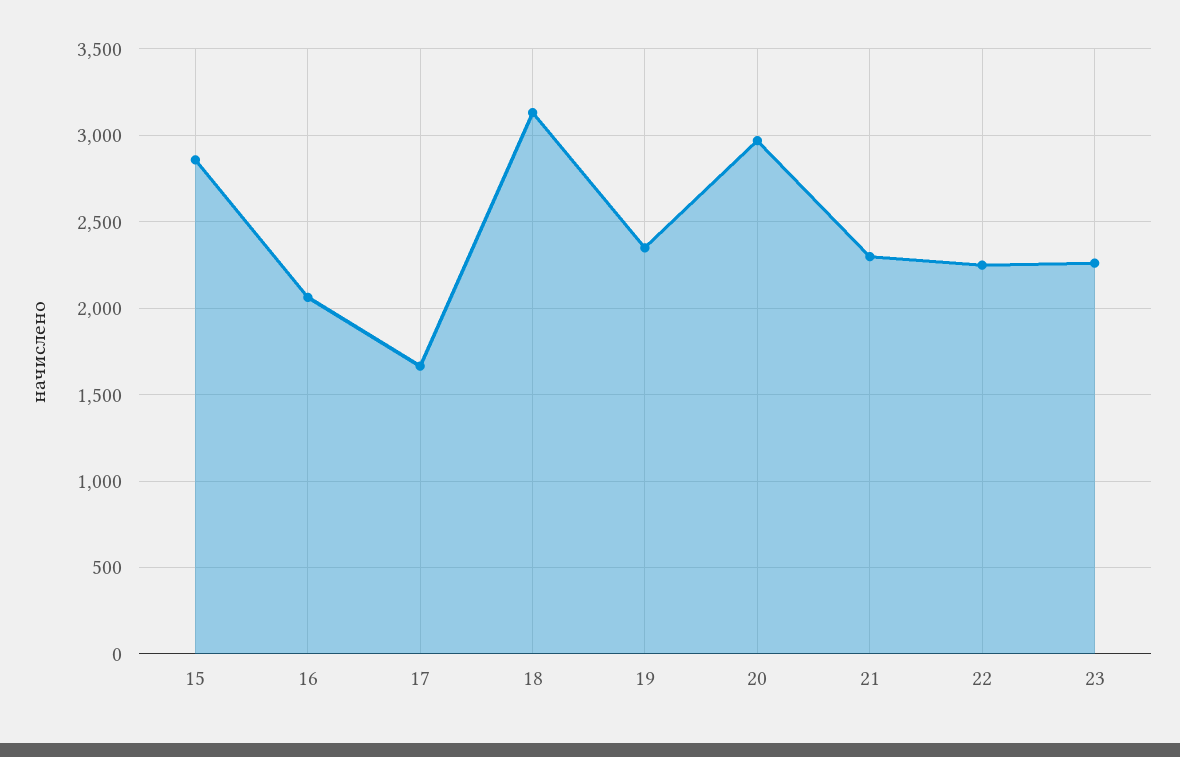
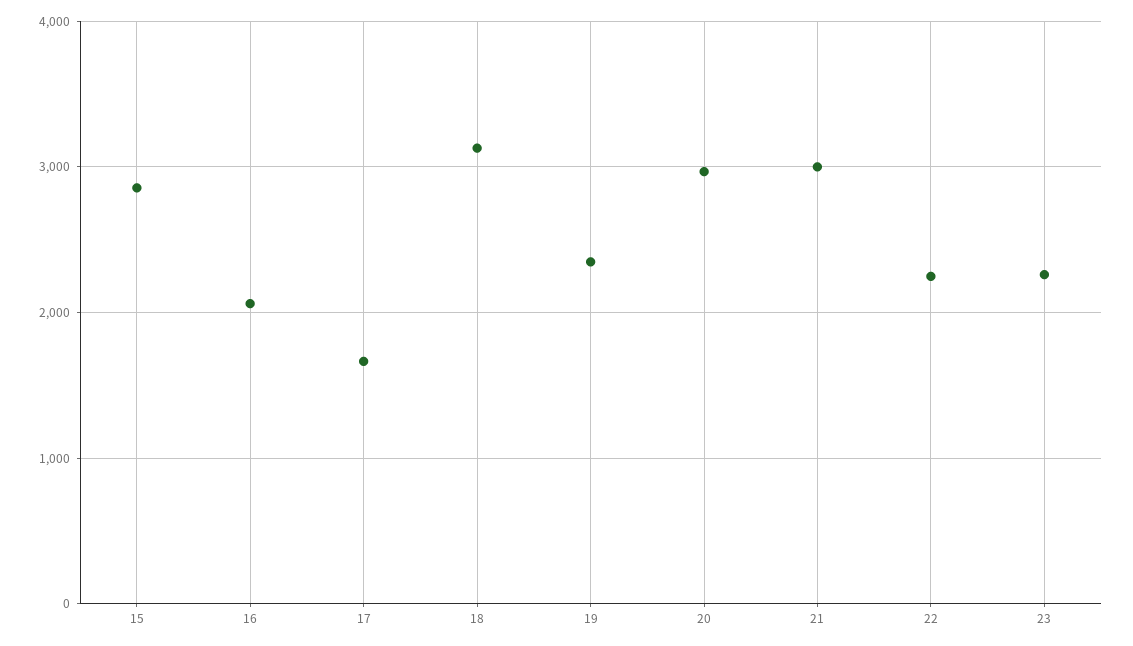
21: 2300 -> 3000

